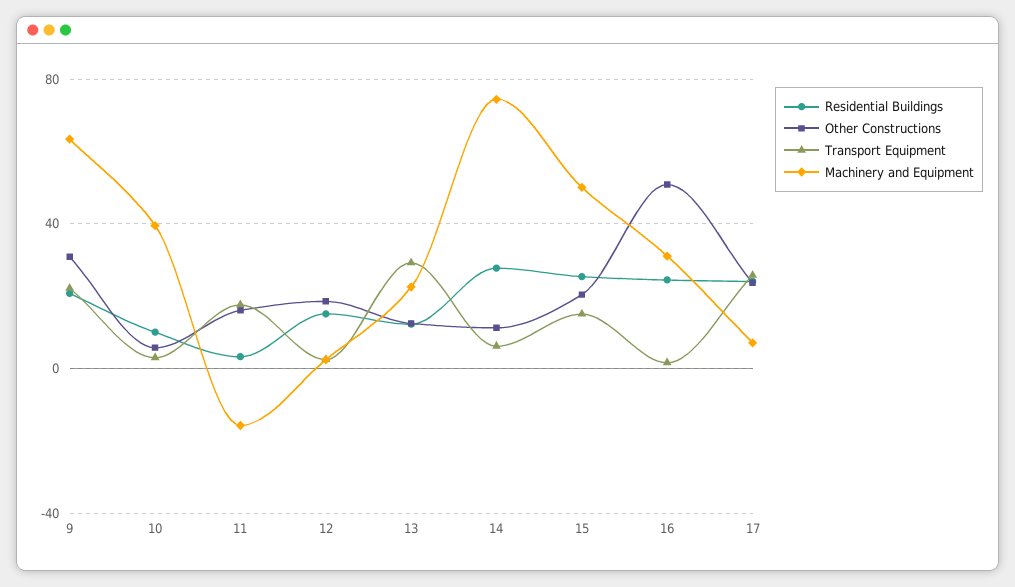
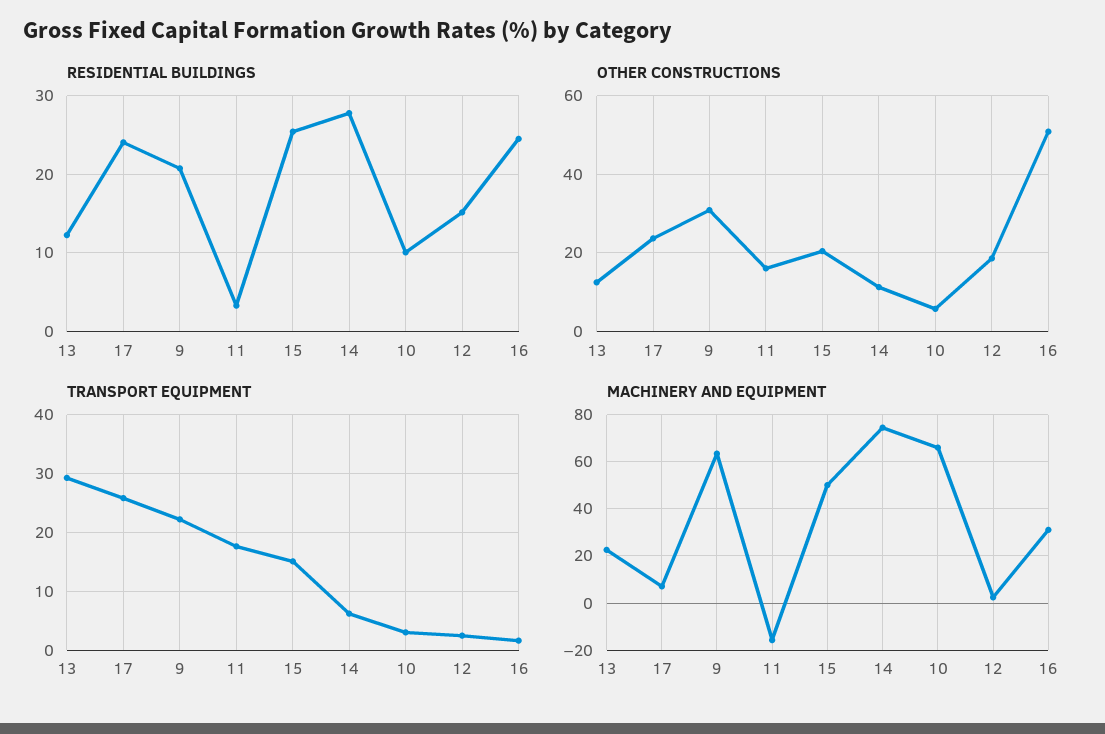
Machinery and Equipment, 10: 40 -> 65

